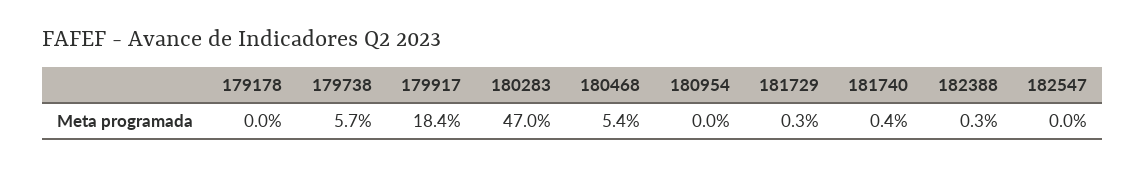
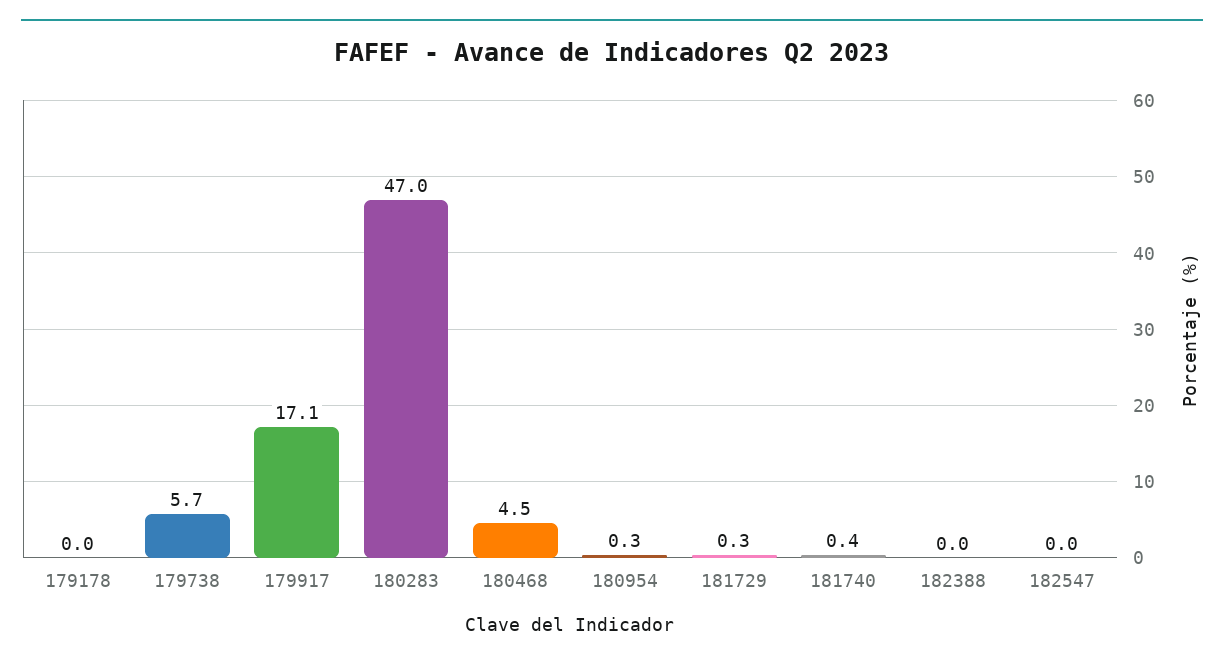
179917: 18.4 -> 17.1
180468: 5.4 -> 4.5
180954: 0 -> 0.3
182388: 0.3 -> 0

